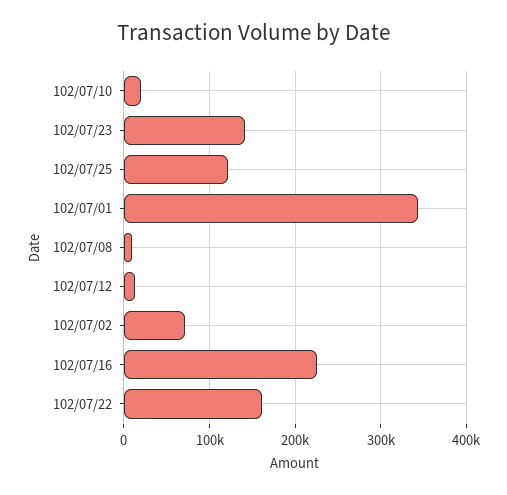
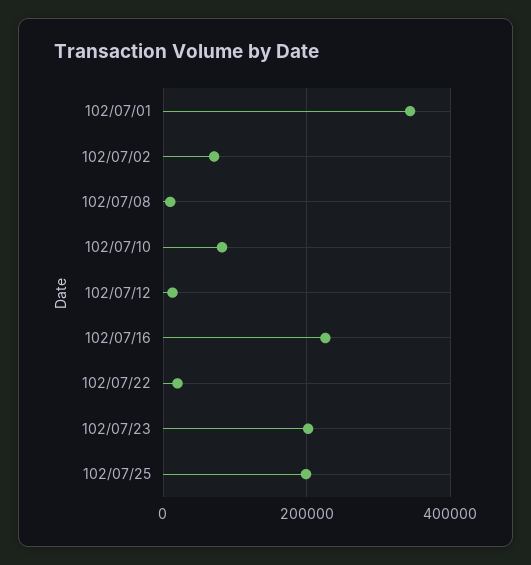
102/07/10: 20000 -> 80000
102/07/23: 140000 -> 200000
102/07/25: 120000 -> 200000
102/07/22: 160000 -> 20000

